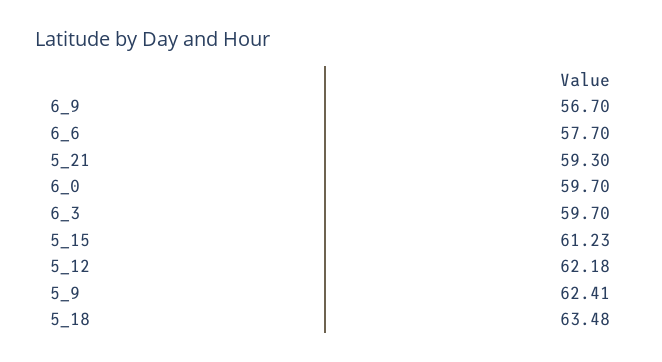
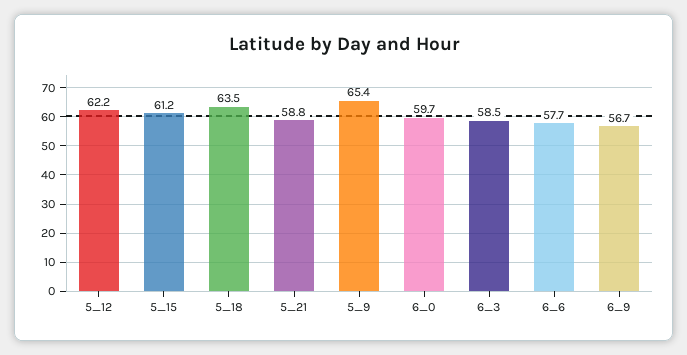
5_21: 59.3 -> 58.8
6_3: 59.7 -> 58.5
5_9: 62.41 -> 65.4

